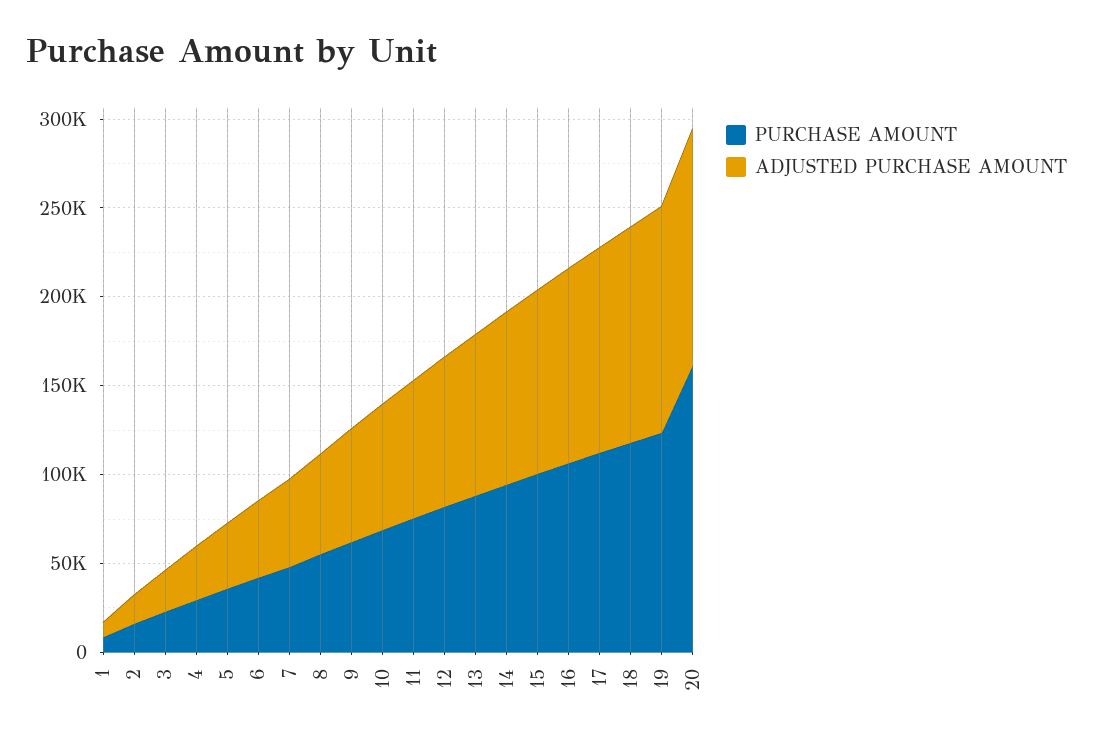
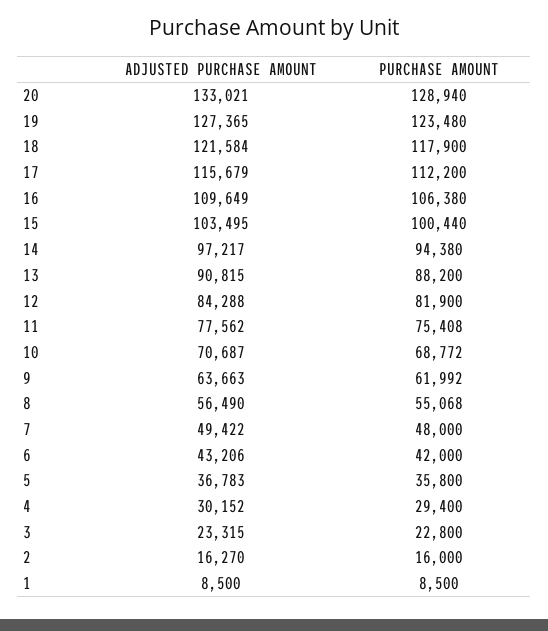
PURCHASE AMOUNT, 20: 160000 -> 128940

